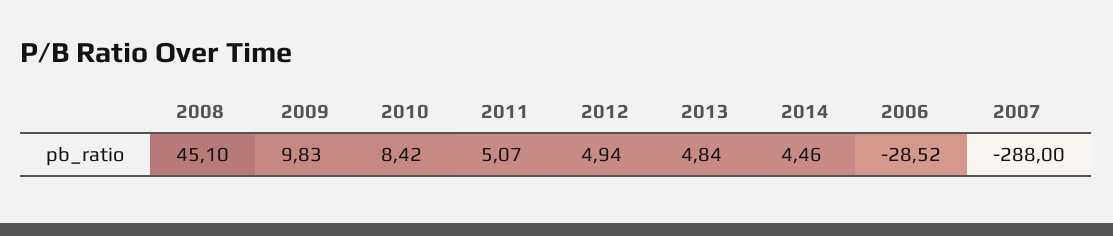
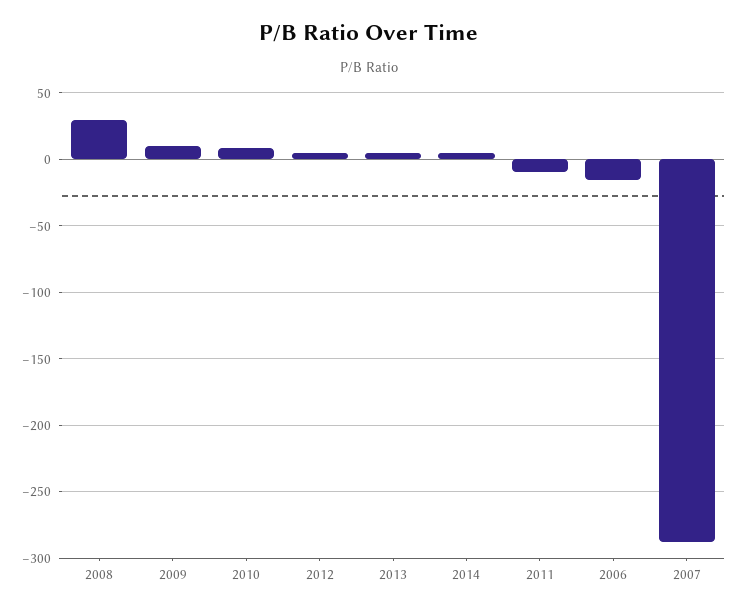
2008: 45.1 -> 30
2011: 5.07 -> -10
2006: -28.52 -> -15

